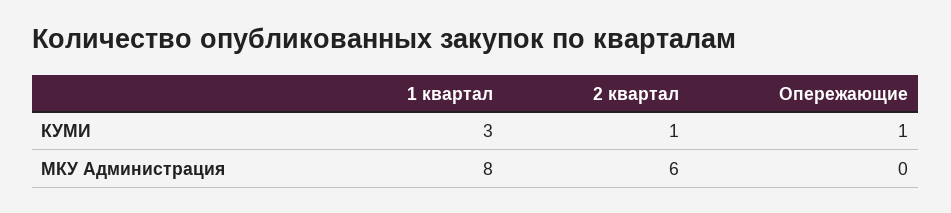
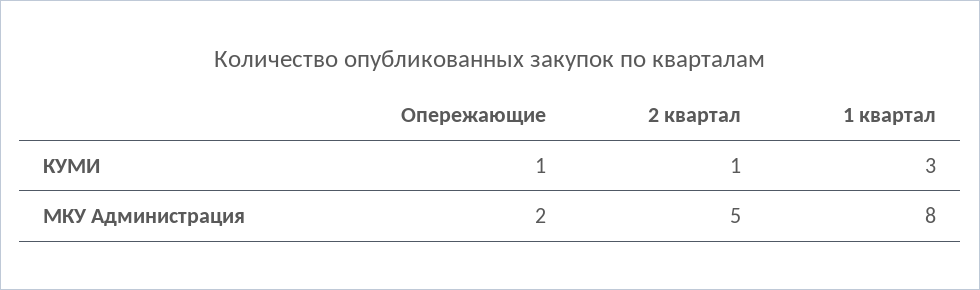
2 квартал, МКУ Администрация: 6 -> 5
Опережающие, МКУ Администрация: 0 -> 2

